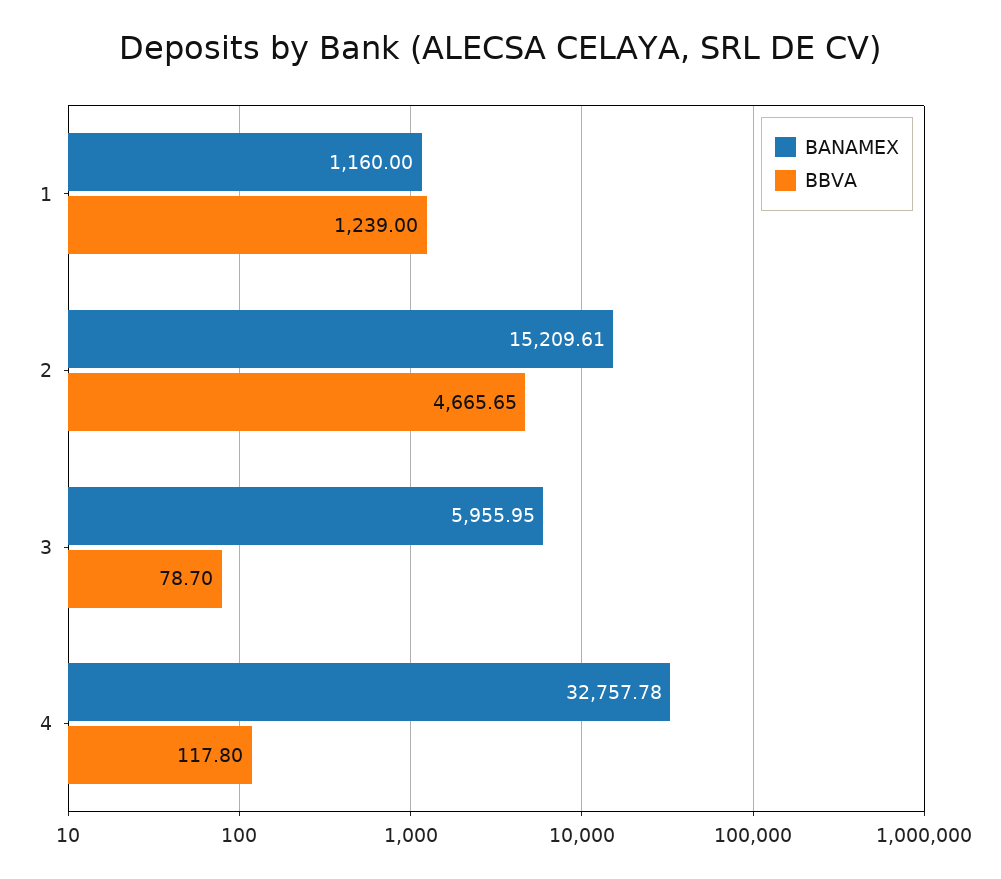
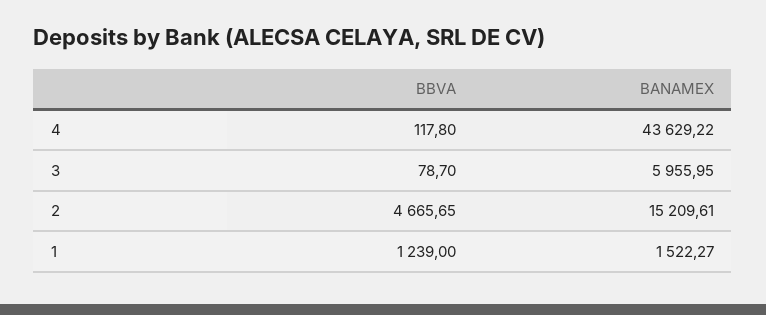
BANAMEX, 1: 1160 -> 1522.27
BANAMEX, 4: 32757.78 -> 43629.22

